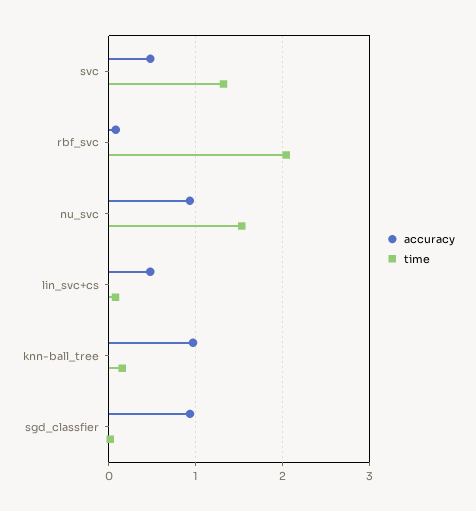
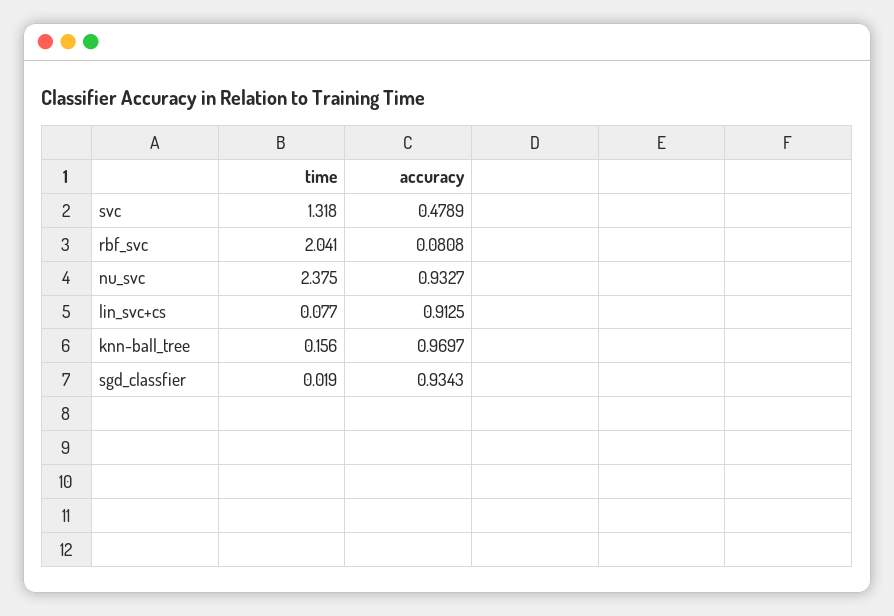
time, nu_svc: 1.5 -> 2.375
accuracy, lin_svc+cs: 0.5 -> 0.9125

